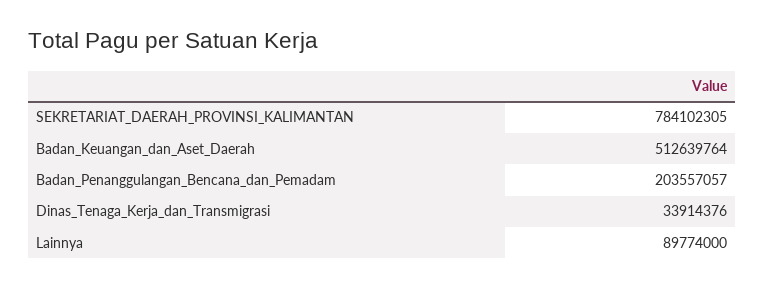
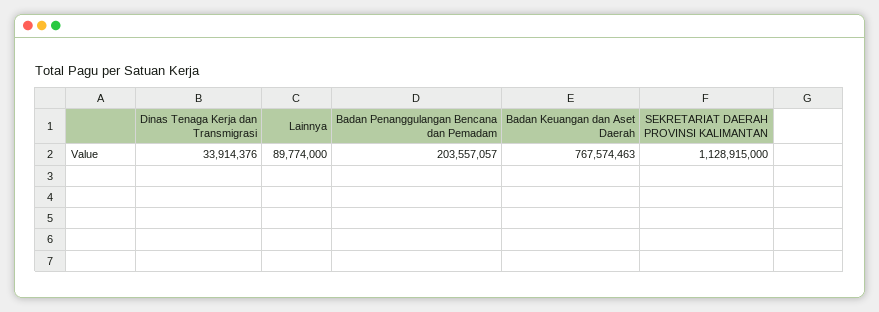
SEKRETARIAT_DAERAH_PROVINSI_KALIMANTAN: 784102305 -> 1128915000
Badan_Keuangan_dan_Aset_Daerah: 512639764 -> 767574463

